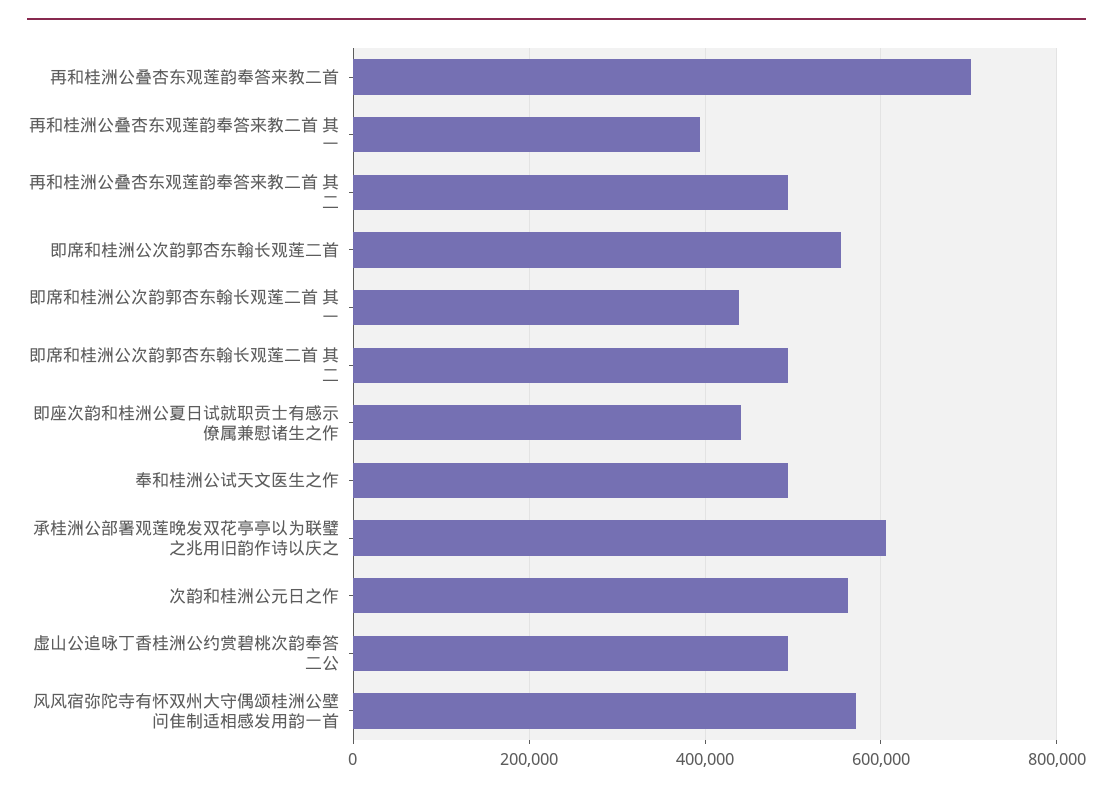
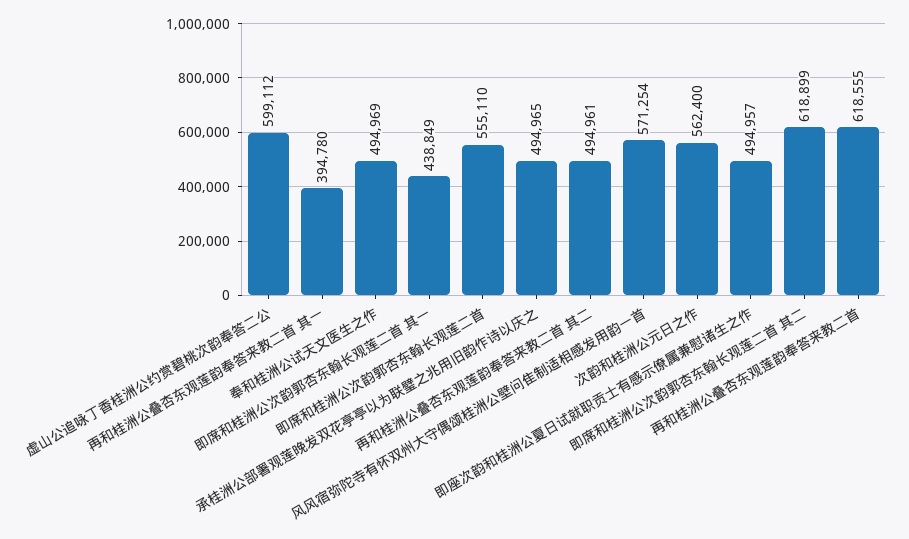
再和桂洲公叠杏东观莲韵奉答来教二首: 700000 -> 618555
即席和桂洲公次韵郭杏东翰长观莲二首 其二: 500000 -> 618899
即座次韵和桂洲公夏日试就职贡士有感示僚属兼慰诸生之作: 440000 -> 494957
承桂洲公部署观莲晚发双花亭亭以为联璧之兆用旧韵作诗以庆之: 600000 -> 494965
虚山公追咏丁香桂洲公约赏碧桃次韵奉答二公: 500000 -> 599112

